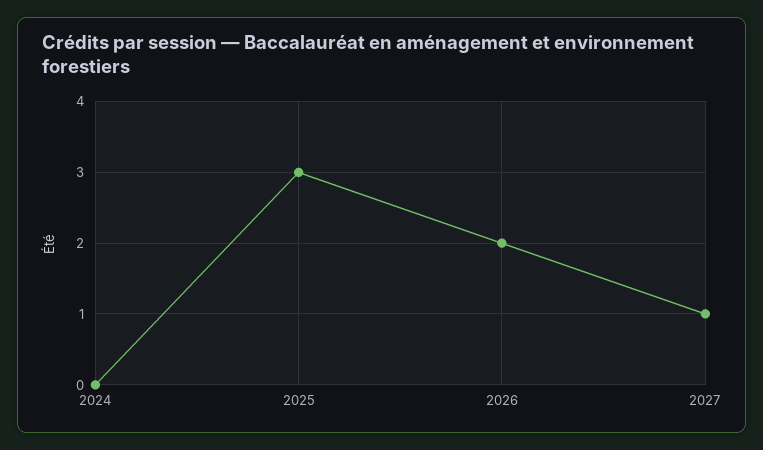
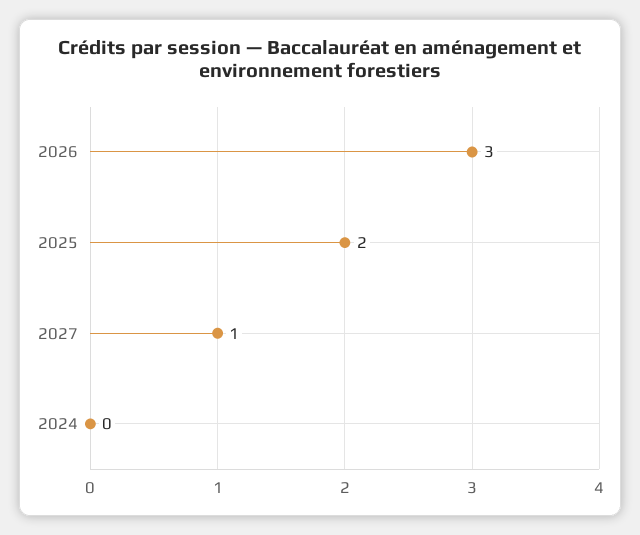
2025: 3 -> 2
2026: 2 -> 3

